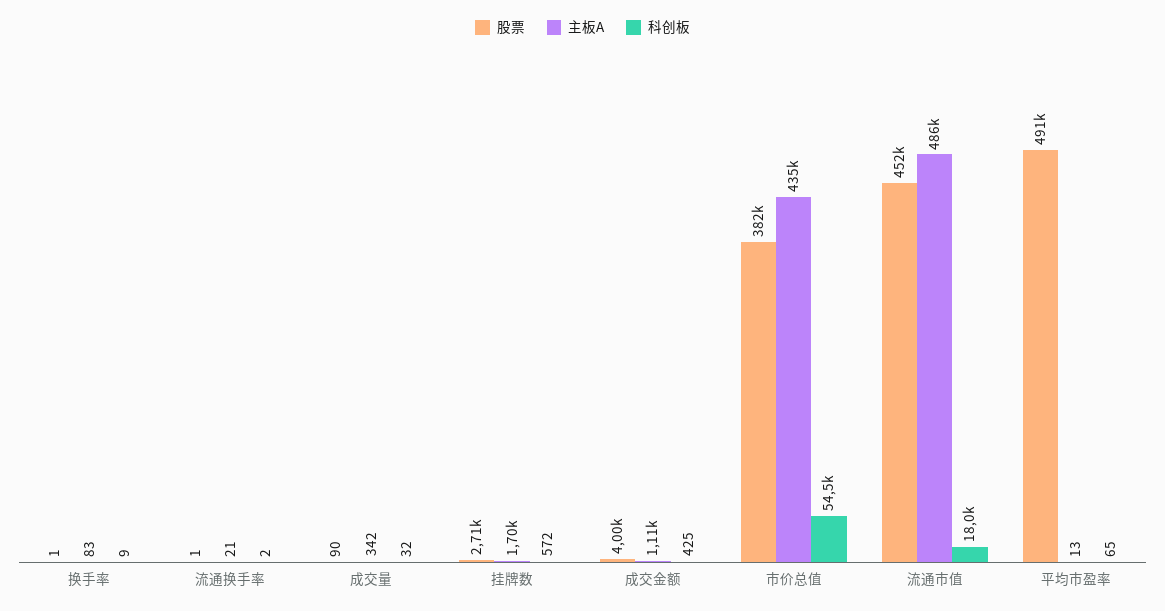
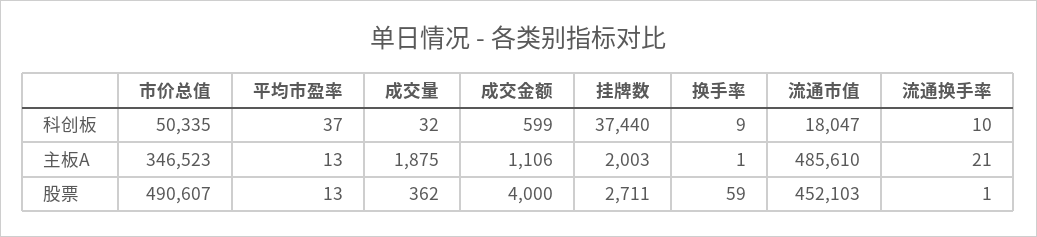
股票, 换手率: 1 -> 59
主板A, 换手率: 83 -> 1
科创板, 流通换手率: 2 -> 10
股票, 成交量: 90 -> 362
主板A, 成交量: 342 -> 1875
主板A, 挂牌数: 1700 -> 2003
科创板, 挂牌数: 572 -> 37440
科创板, 成交金额: 425 -> 599
股票, 市价总值: 382000 -> 490607
主板A, 市价总值: 435000 -> 346523
科创板, 市价总值: 54500 -> 50335
股票, 平均市盈率: 491000 -> 13
科创板, 平均市盈率: 65 -> 37

